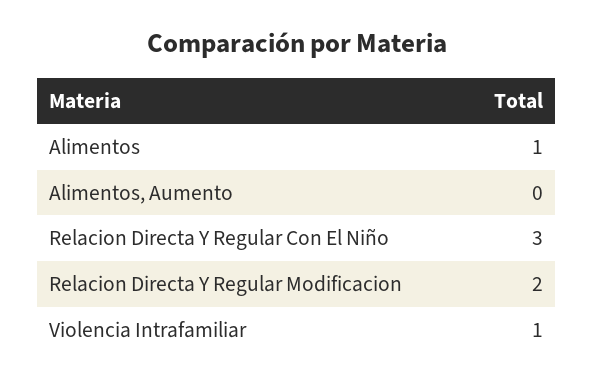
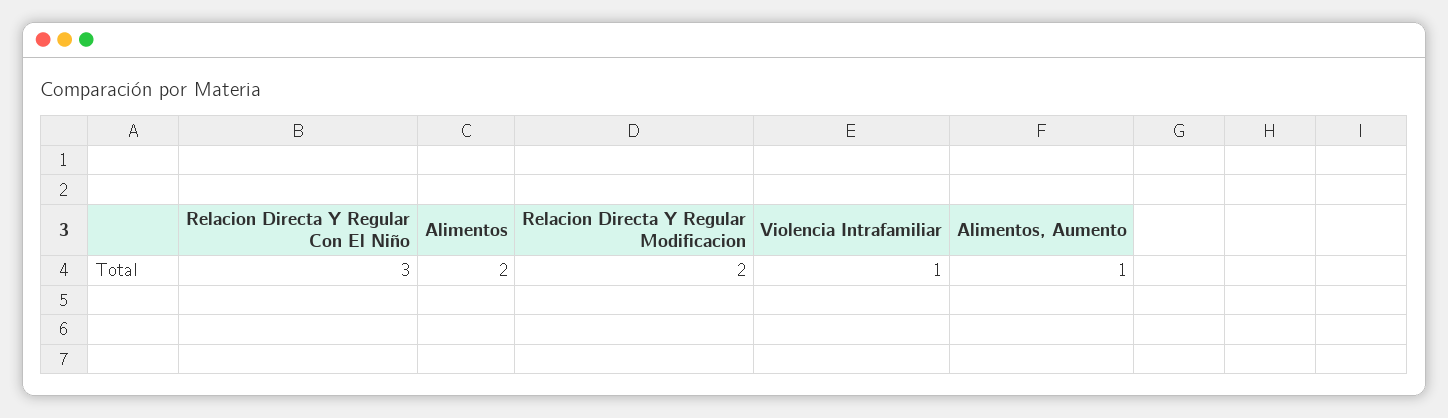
Alimentos: 1 -> 2
Alimentos, Aumento: 0 -> 1

